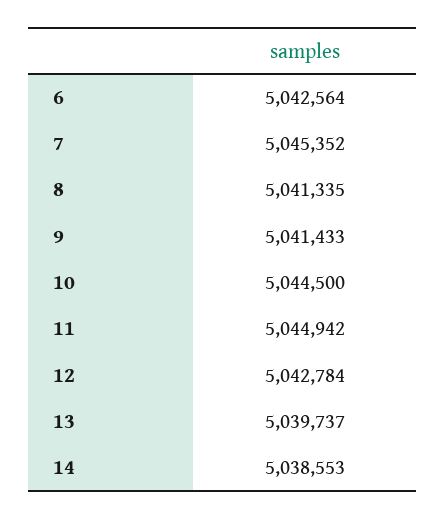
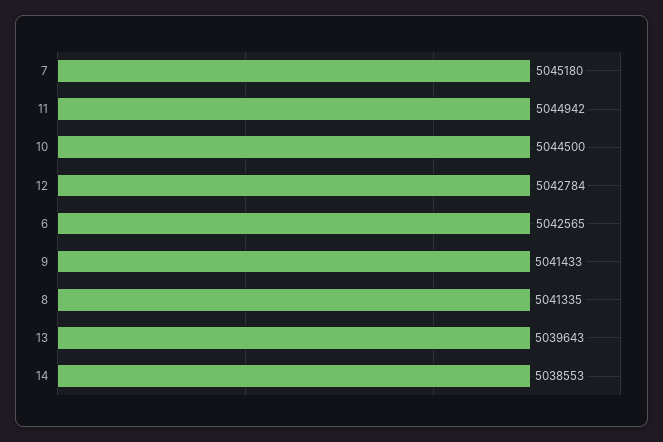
6: 5042564 -> 5042565
7: 5045352 -> 5045180
13: 5039737 -> 5039643

